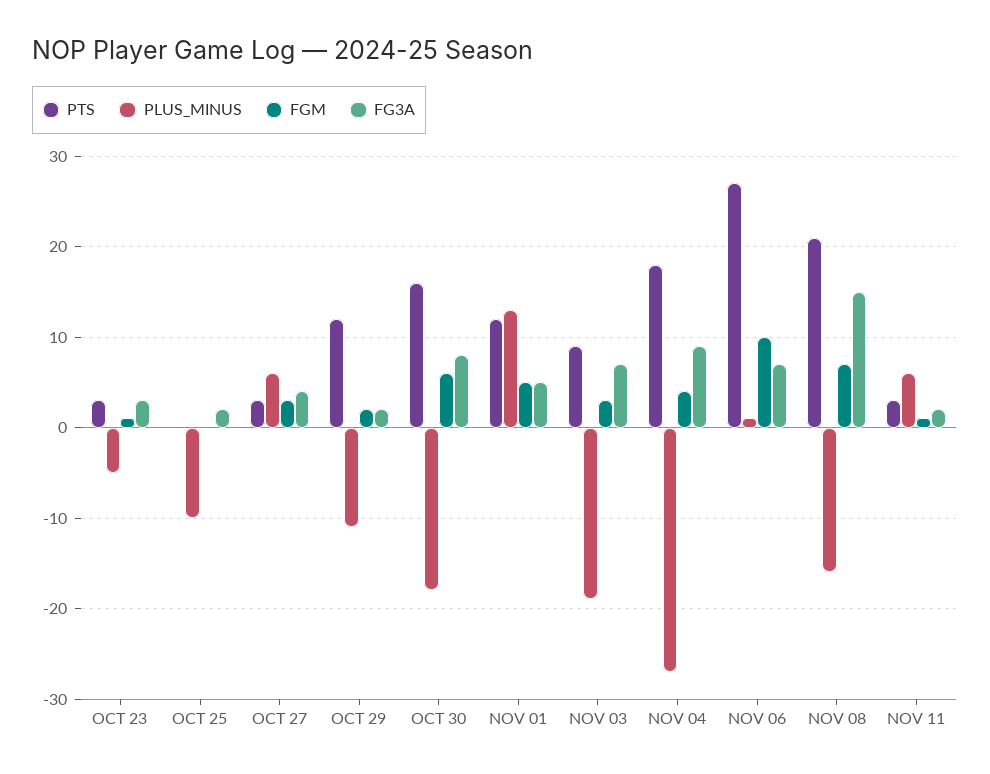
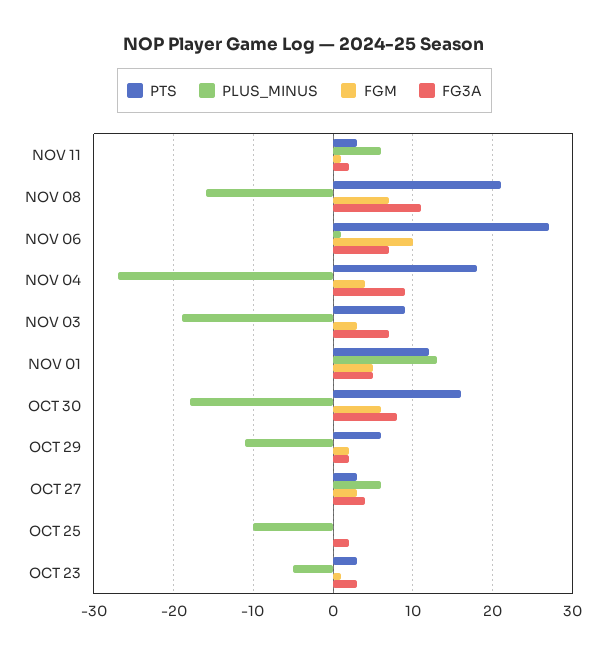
PTS, OCT 29: 12 -> 6
FG3A, NOV 08: 15 -> 11

